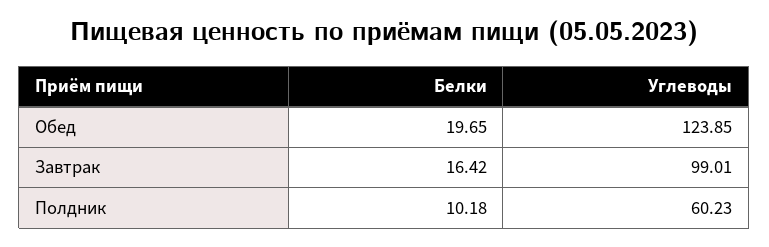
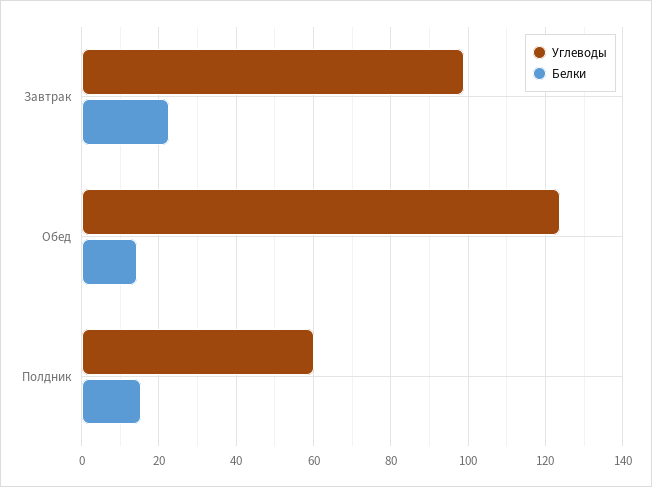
Белки, Обед: 19.65 -> 14
Белки, Завтрак: 16.42 -> 22
Белки, Полдник: 10.18 -> 16

